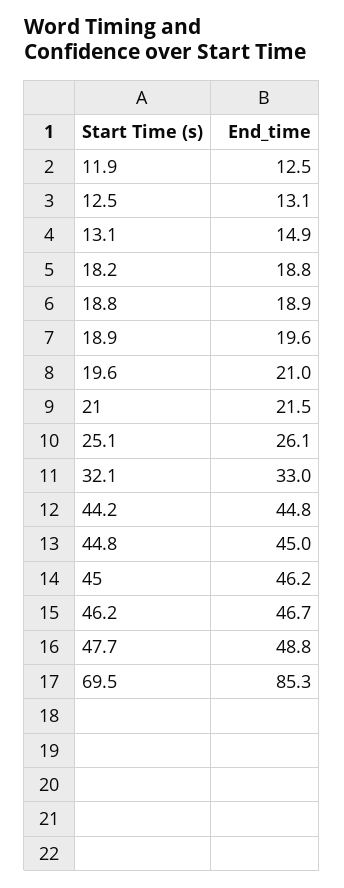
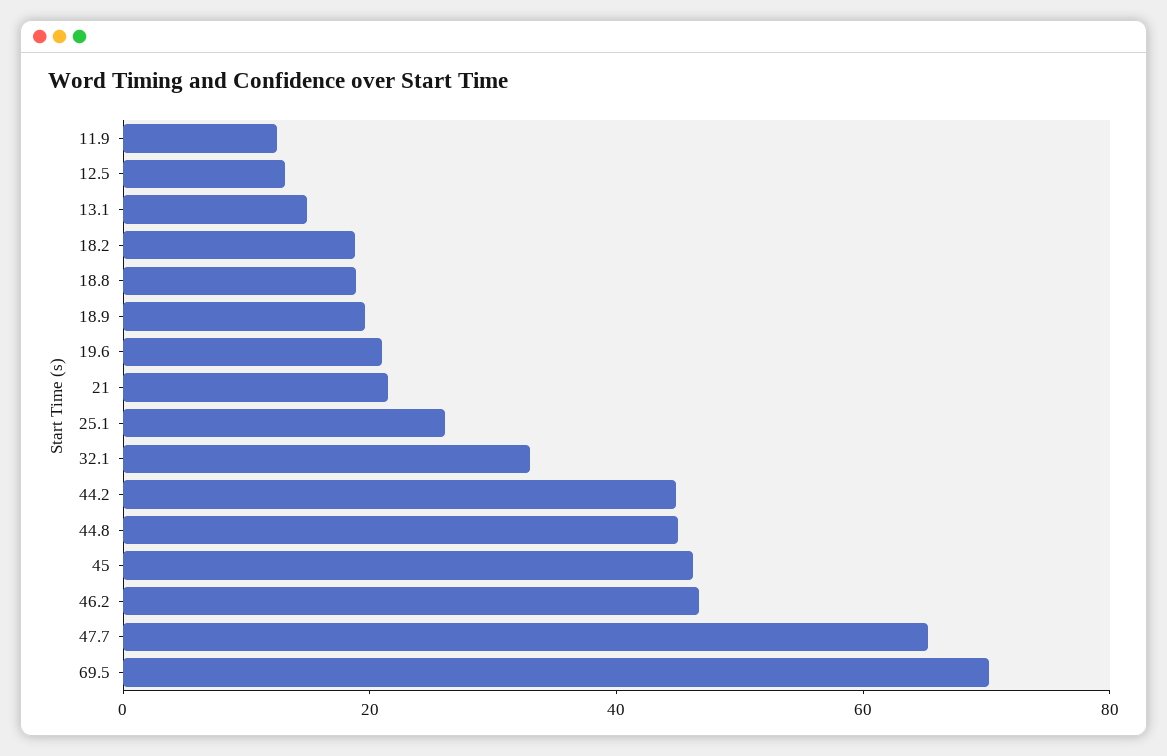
47.7: 48.8 -> 65
69.5: 85.3 -> 70

